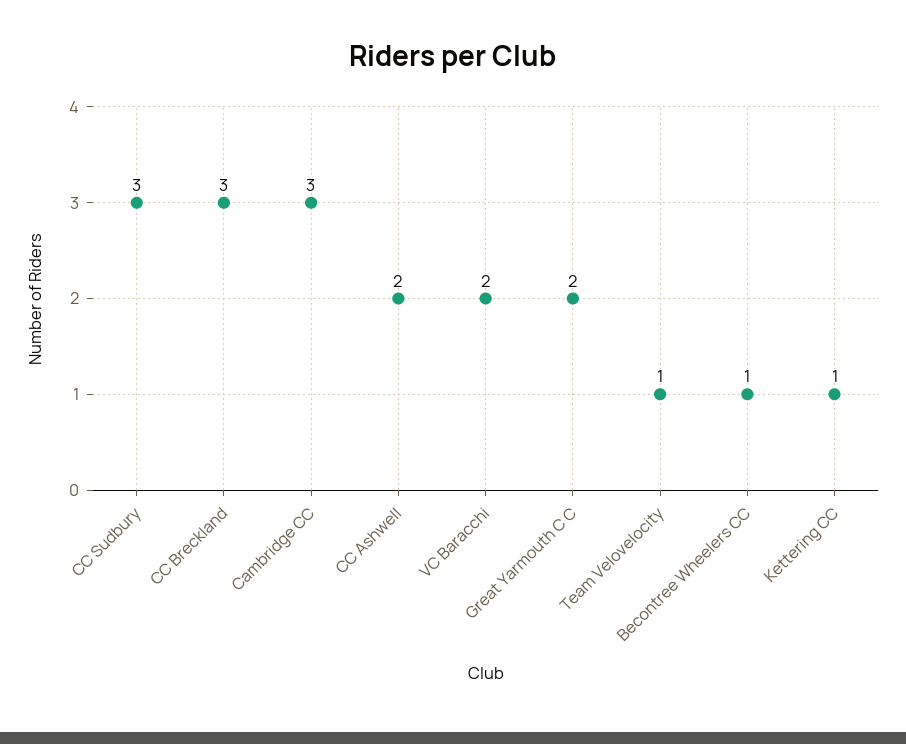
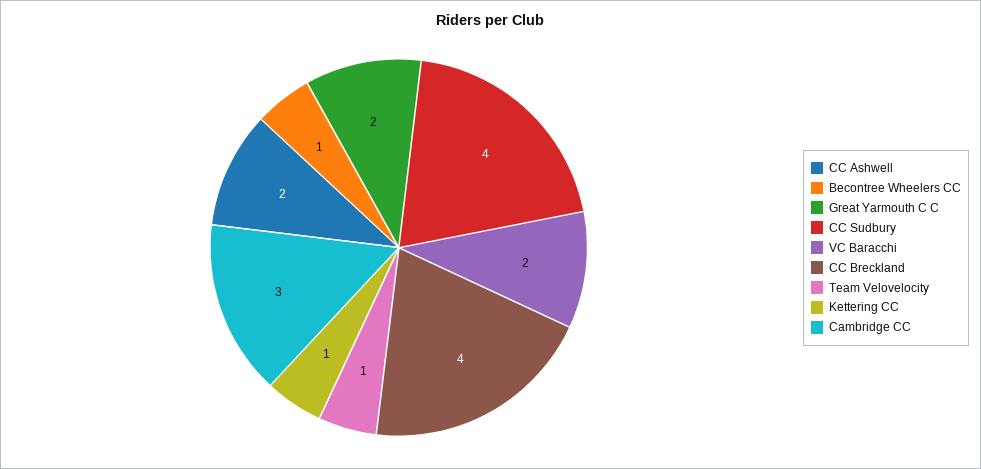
CC Sudbury: 3 -> 4
CC Breckland: 3 -> 4

